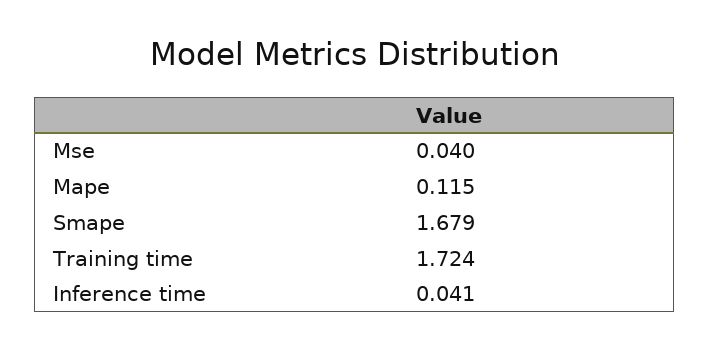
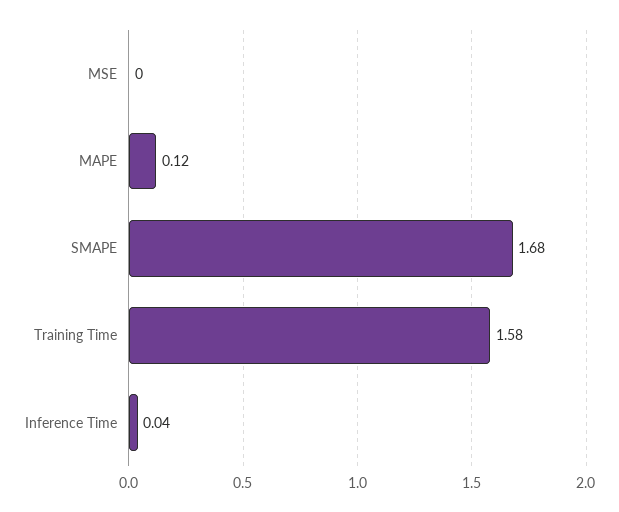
Mse: 0.04 -> 0
Training time: 1.724 -> 1.58

